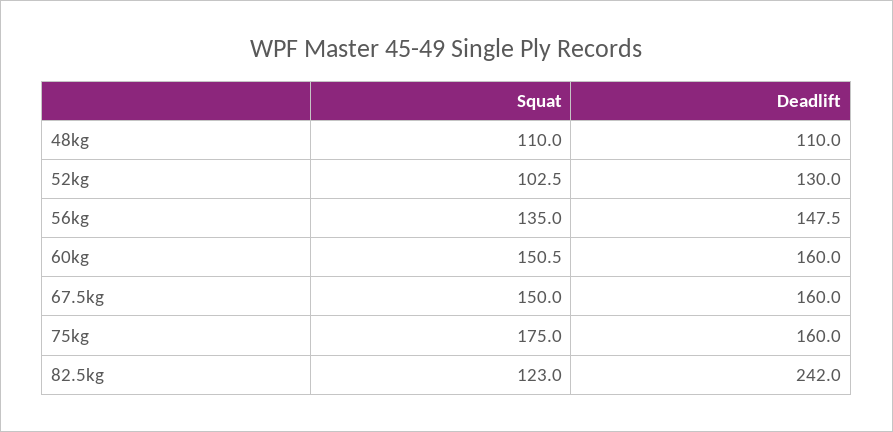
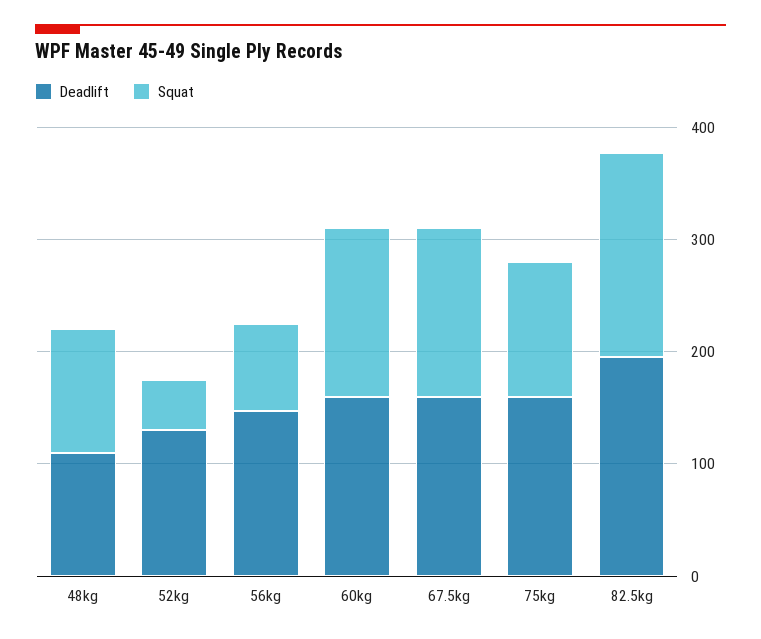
Squat, 52kg: 102.5 -> 40
Squat, 56kg: 135 -> 80
Squat, 75kg: 175 -> 120
Squat, 82.5kg: 123 -> 180
Deadlift, 82.5kg: 242 -> 200

